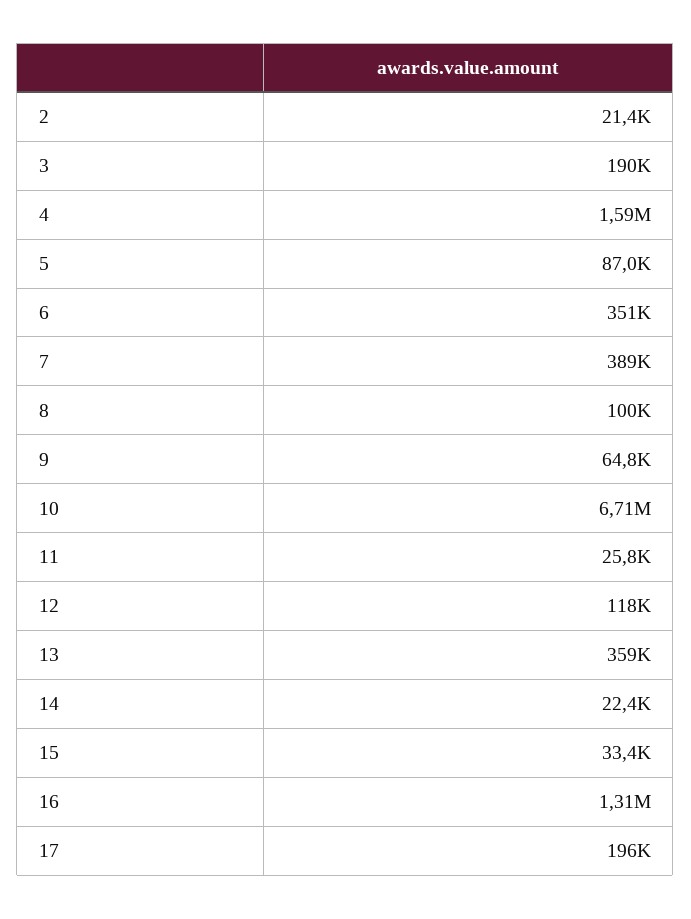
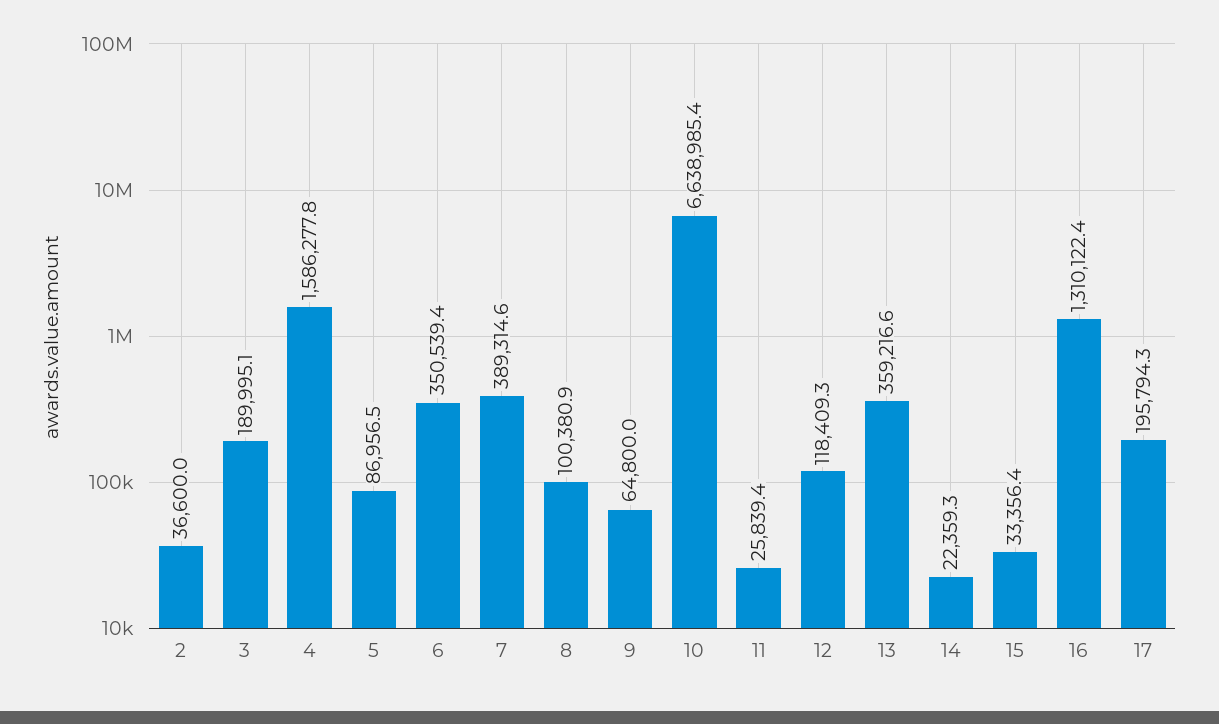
2: 21400 -> 36600
10: 6710000 -> 6638985.4

